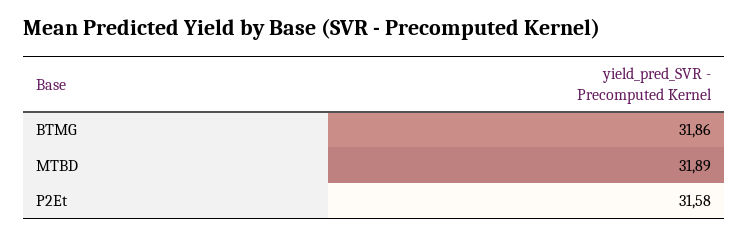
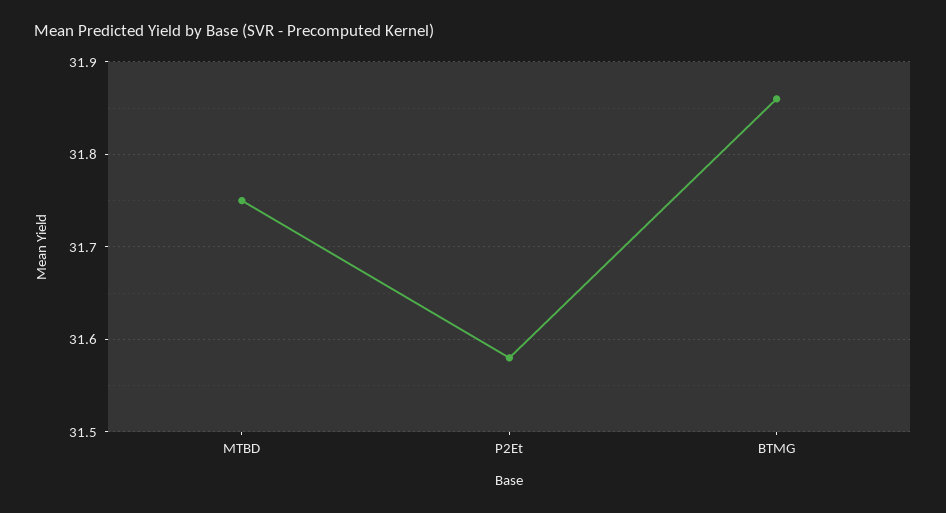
MTBD: 31.89 -> 31.75

